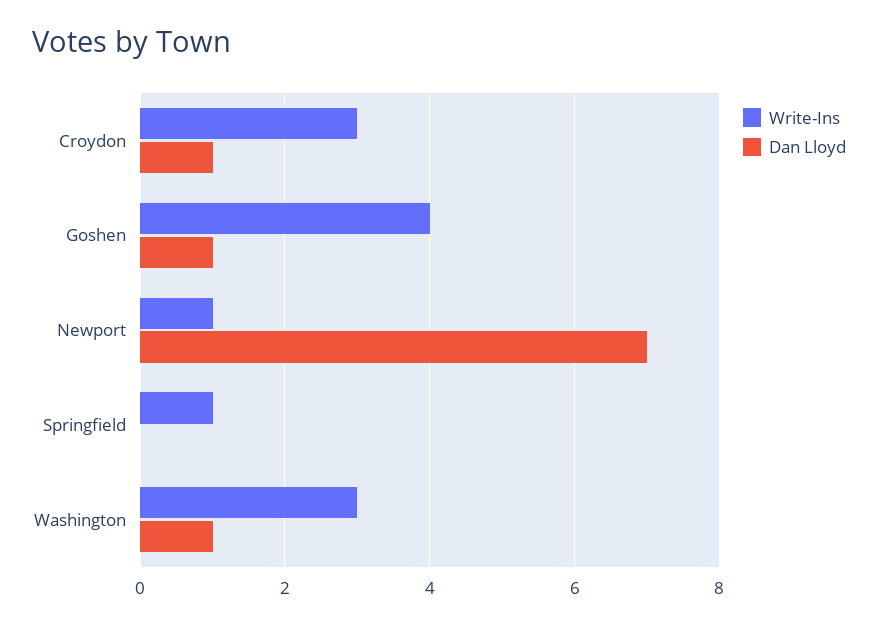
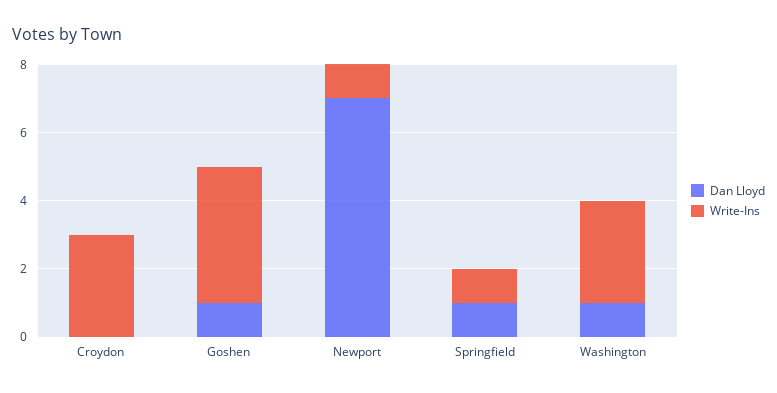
Dan Lloyd, Croydon: 1 -> 0
Dan Lloyd, Springfield: 0 -> 1

